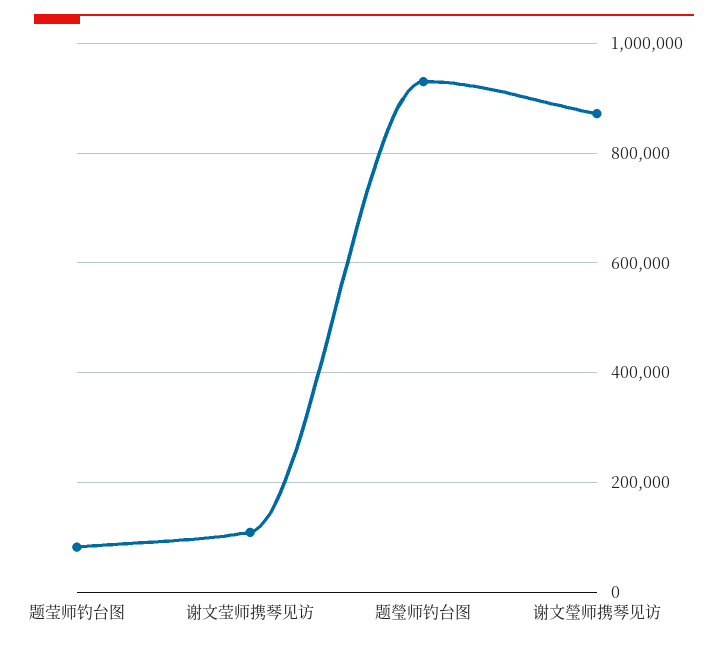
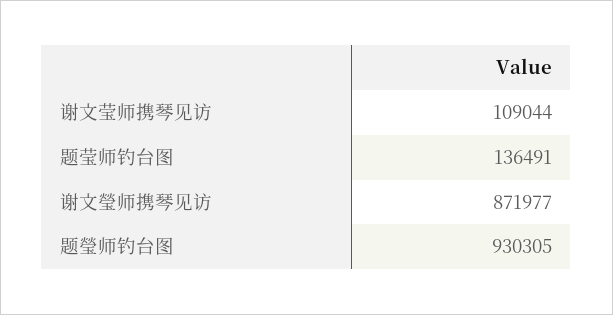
题莹师钓台图: 80000 -> 136491

